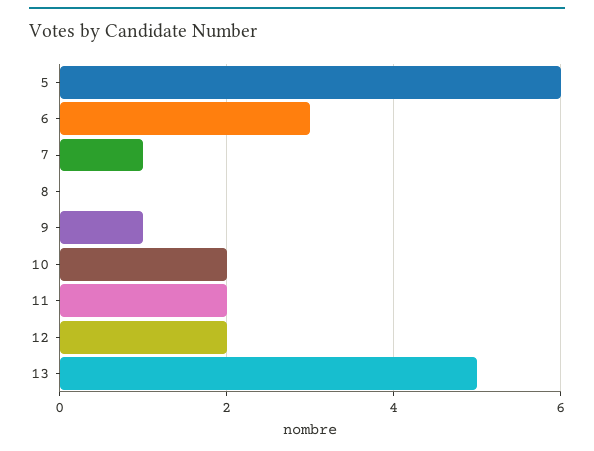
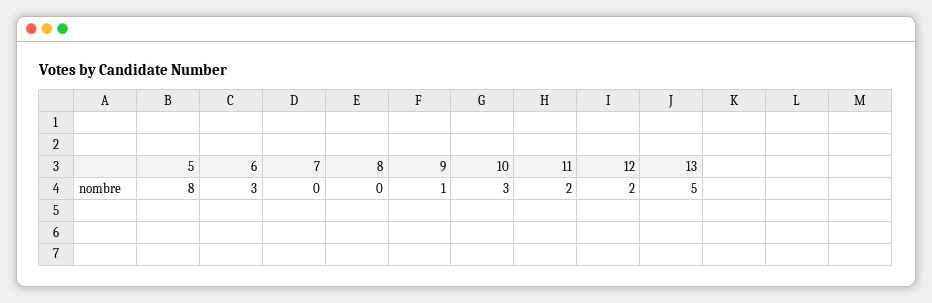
5: 6 -> 8
7: 1 -> 0
10: 2 -> 3

